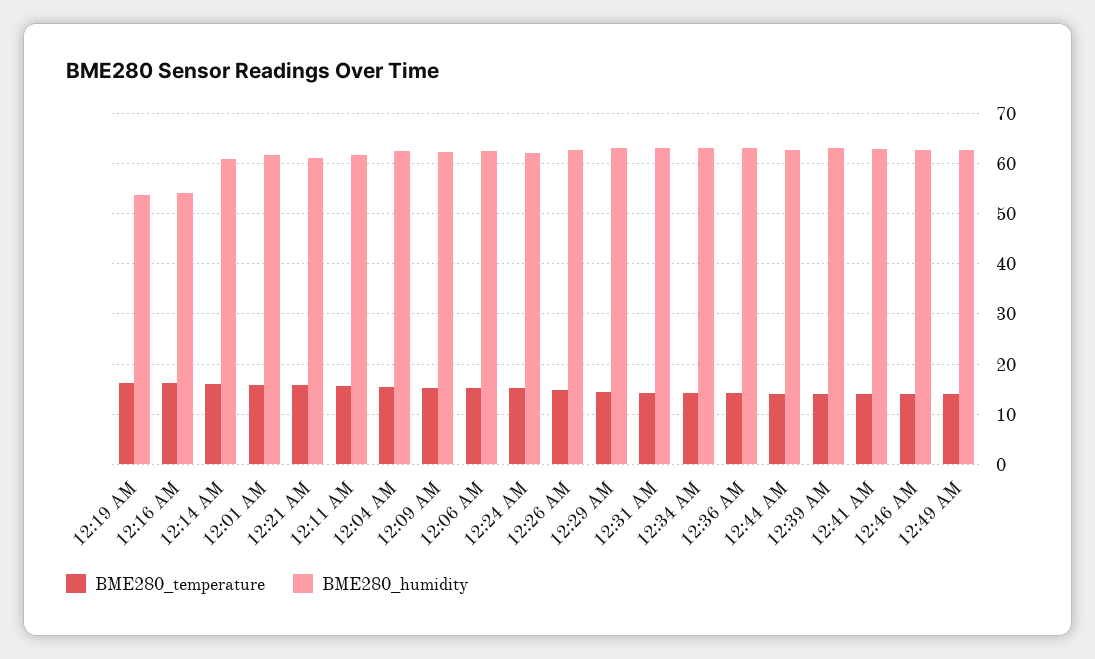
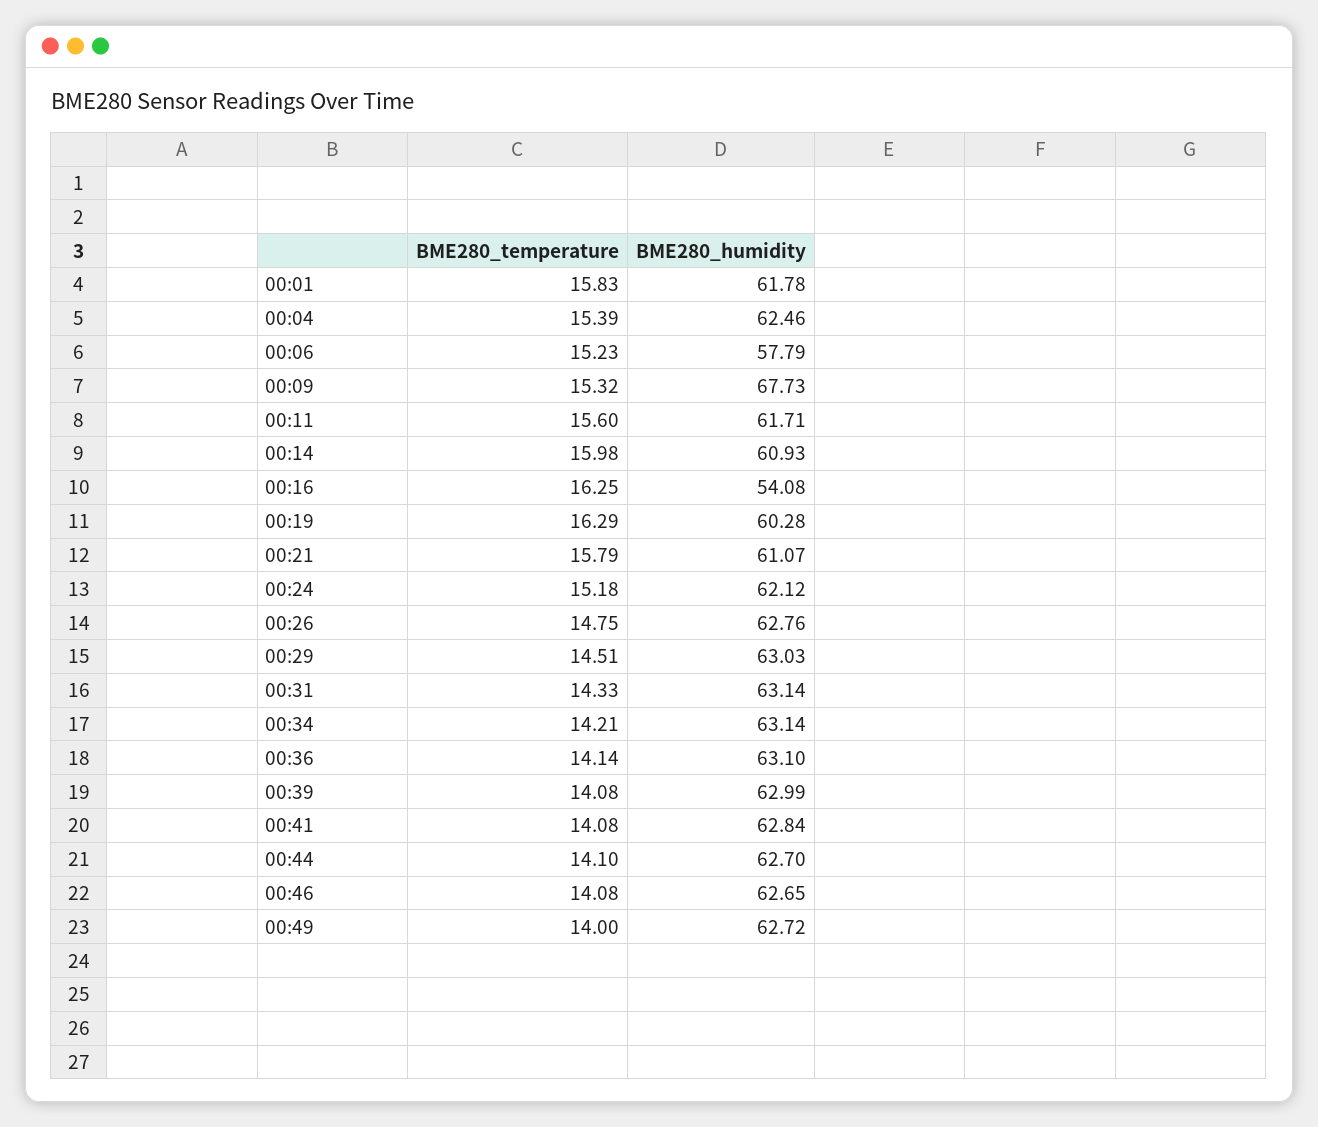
BME280_humidity, 12:19 AM: 54 -> 60.28
BME280_humidity, 12:09 AM: 62 -> 67.73
BME280_humidity, 12:06 AM: 62 -> 57.79

